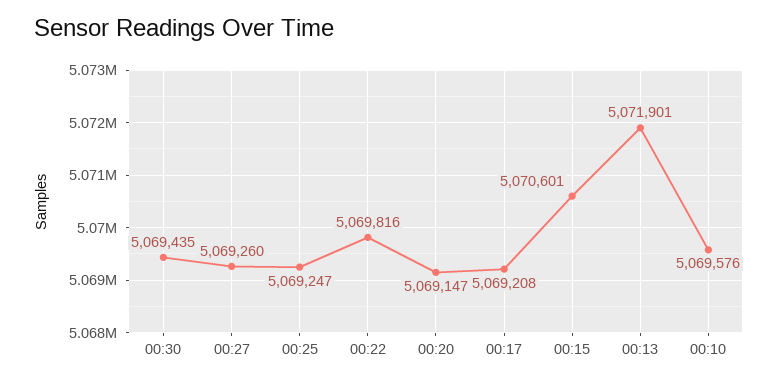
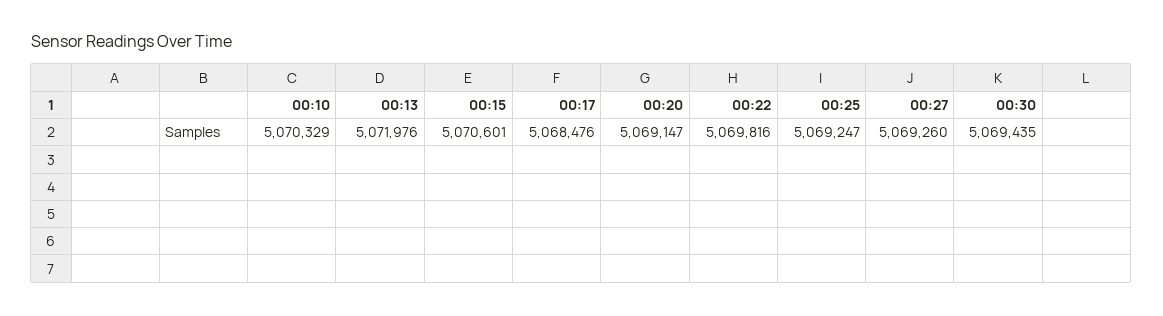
00:17: 5069208 -> 5068476
00:13: 5071901 -> 5071976
00:10: 5069576 -> 5070329

